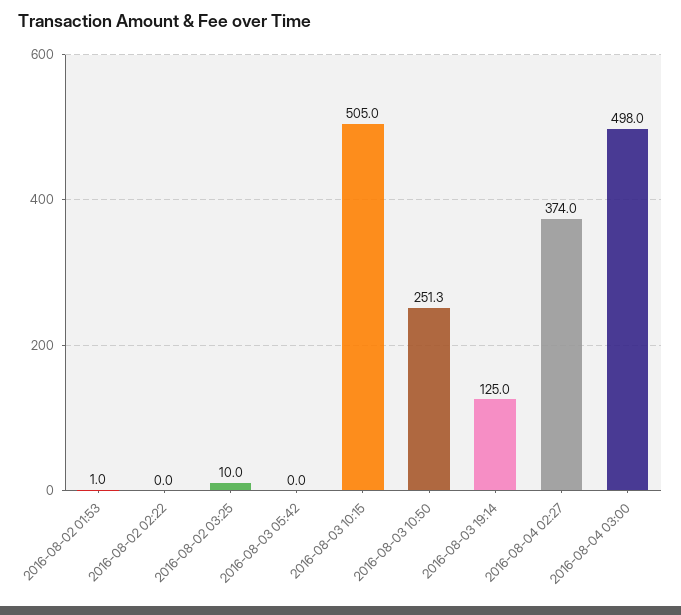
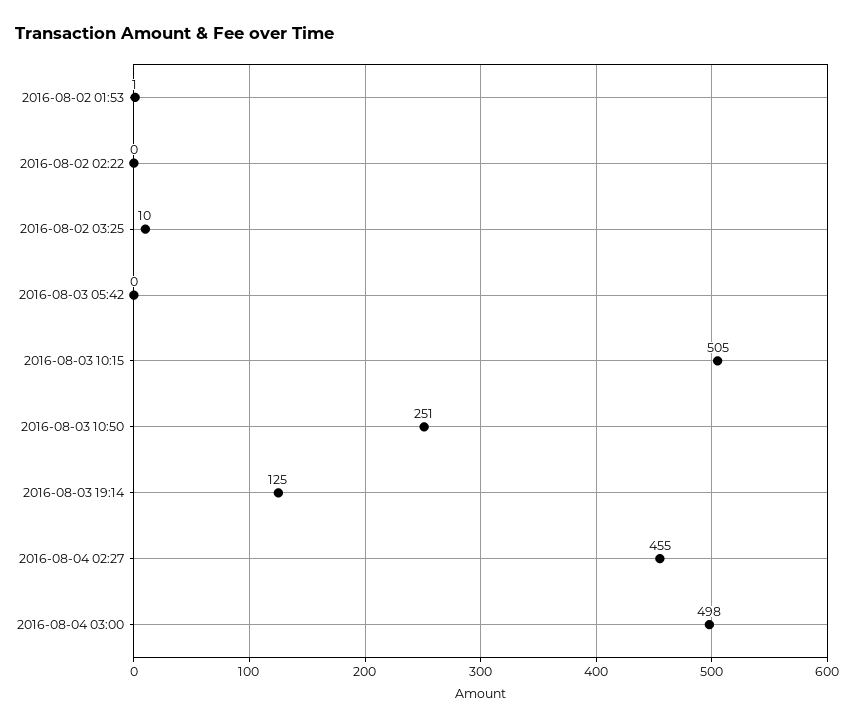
2016-08-04 02:27: 374 -> 455

